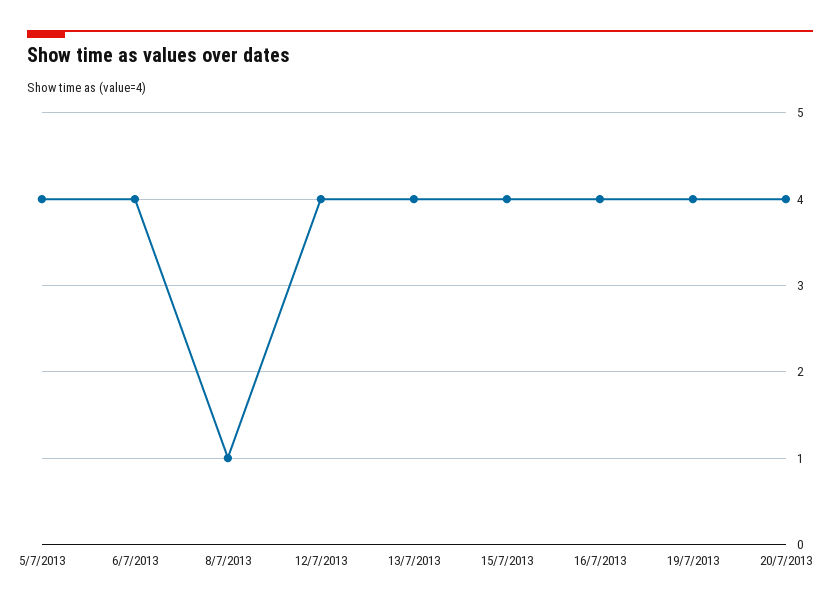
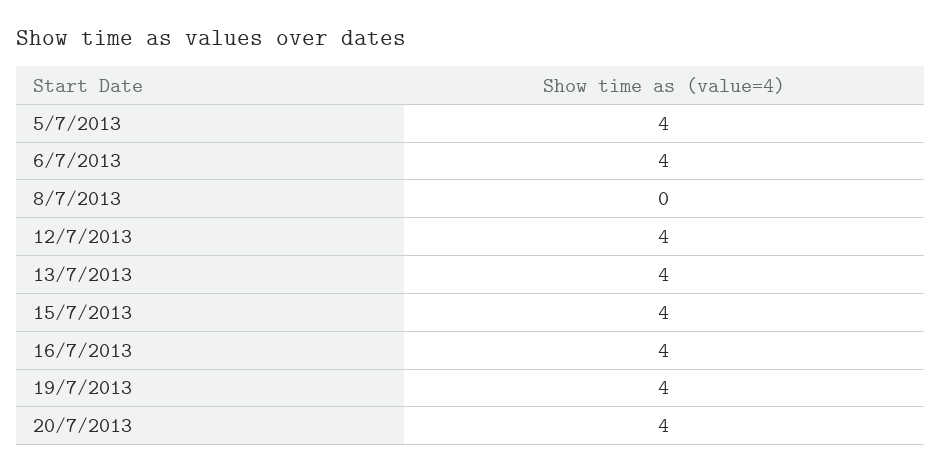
8/7/2013: 1 -> 0

